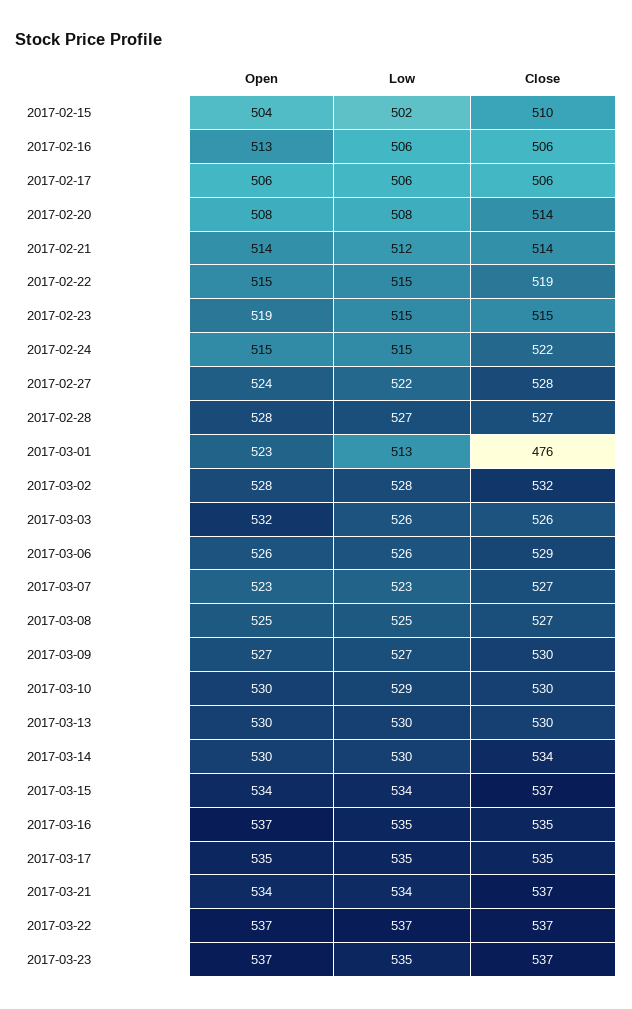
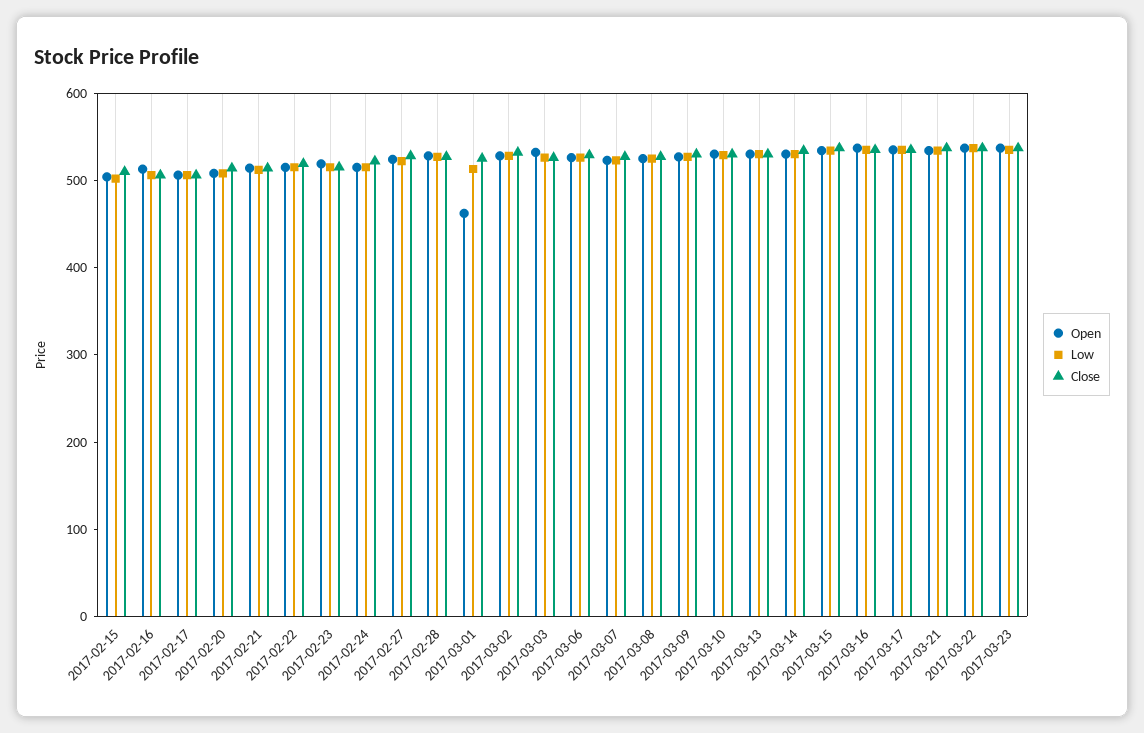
Open, 2017-03-01: 523 -> 460
Close, 2017-03-01: 476 -> 520

